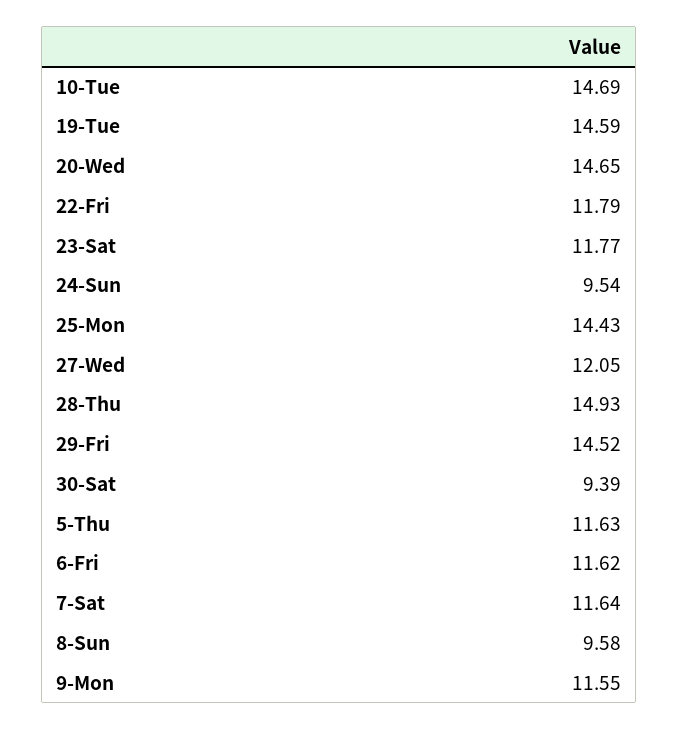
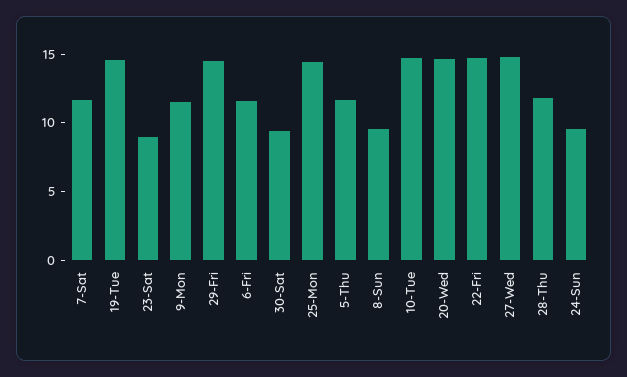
22-Fri: 11.79 -> 15
23-Sat: 11.77 -> 9
27-Wed: 12.05 -> 15
28-Thu: 14.93 -> 12

